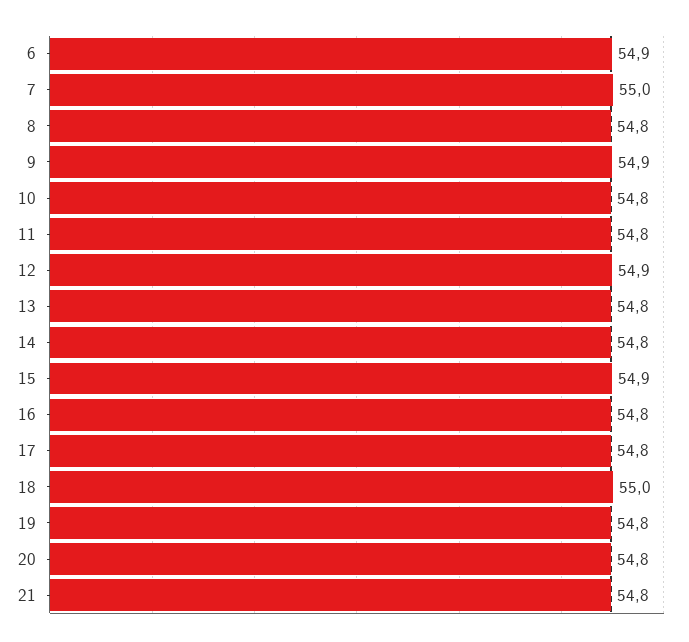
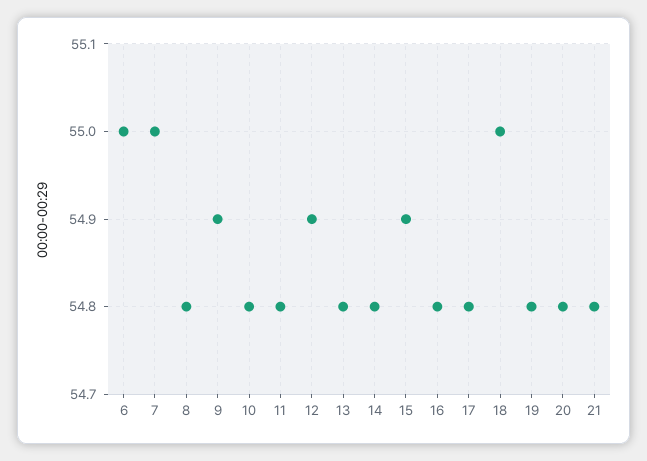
6: 54.9 -> 55

